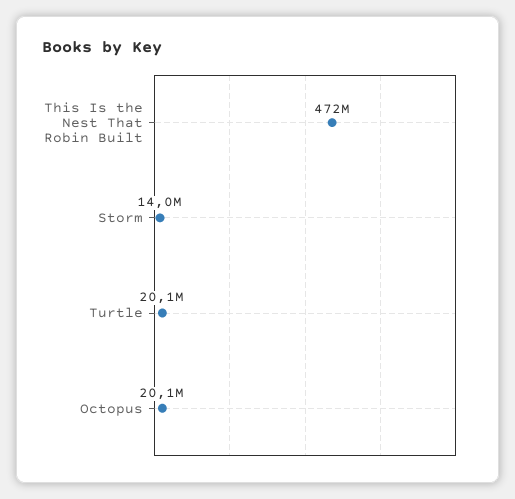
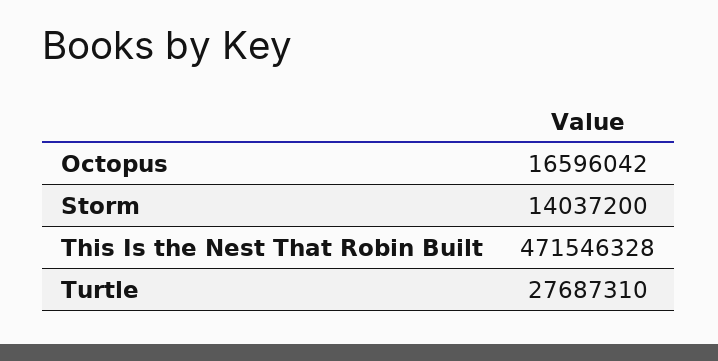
Turtle: 20100000 -> 27687310
Octopus: 20100000 -> 16596042

